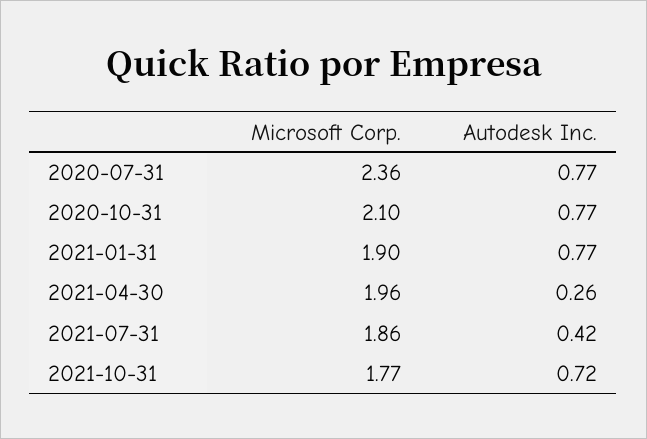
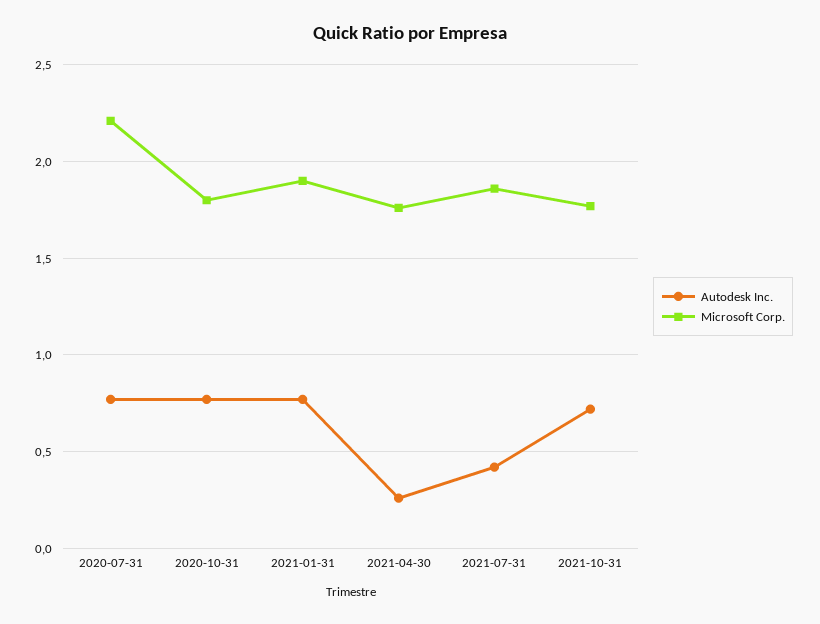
Microsoft Corp., 2020-07-31: 2.36 -> 2.2
Microsoft Corp., 2020-10-31: 2.1 -> 1.8
Microsoft Corp., 2021-04-30: 1.96 -> 1.75

